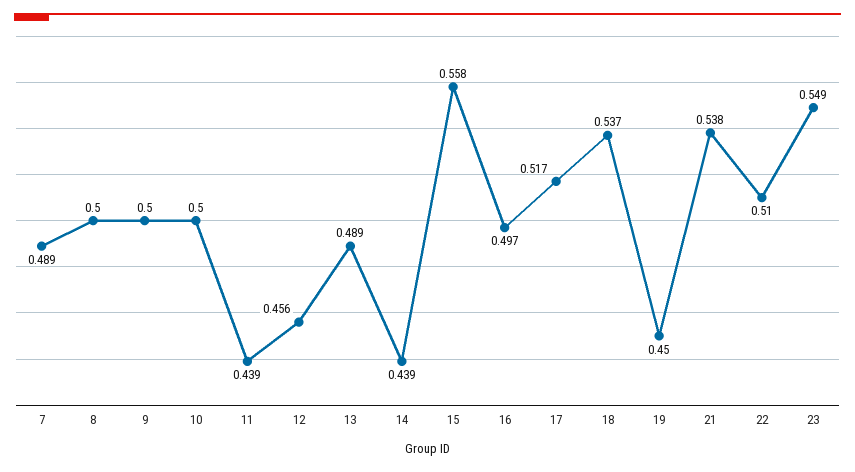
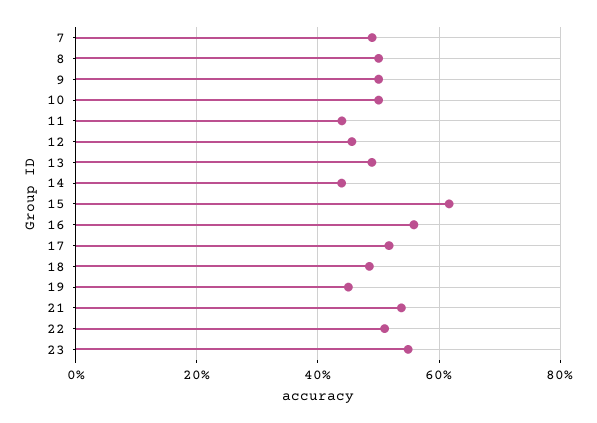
15: 0.558 -> 0.62
16: 0.497 -> 0.56
18: 0.537 -> 0.48

